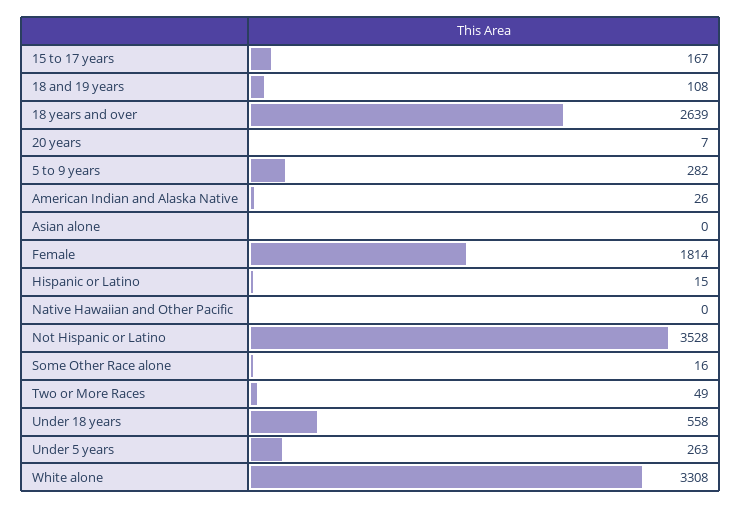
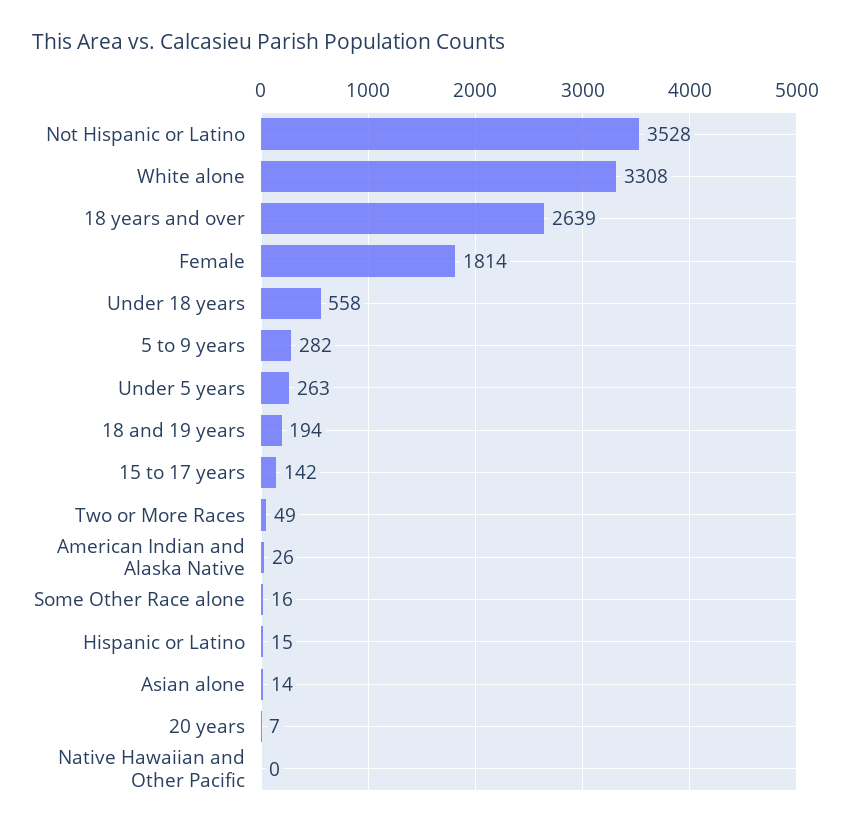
15 to 17 years: 167 -> 142
18 and 19 years: 108 -> 194
Asian alone: 0 -> 14

